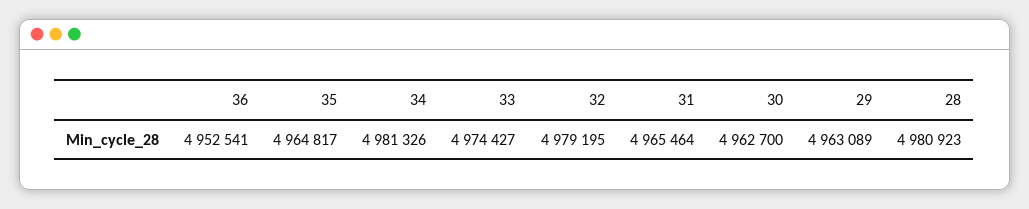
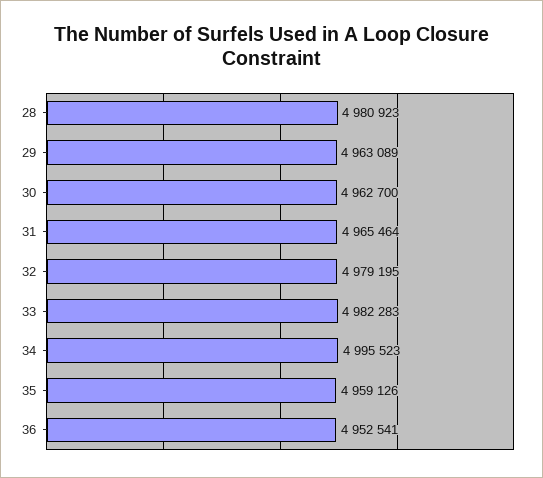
35: 4964817 -> 4959126
34: 4981326 -> 4995523
33: 4974427 -> 4982283

